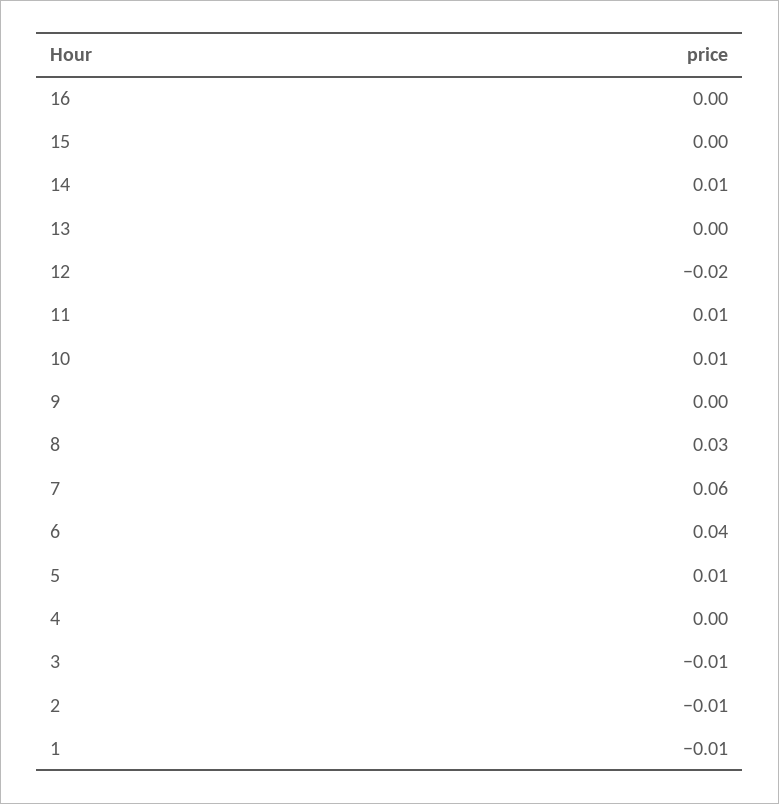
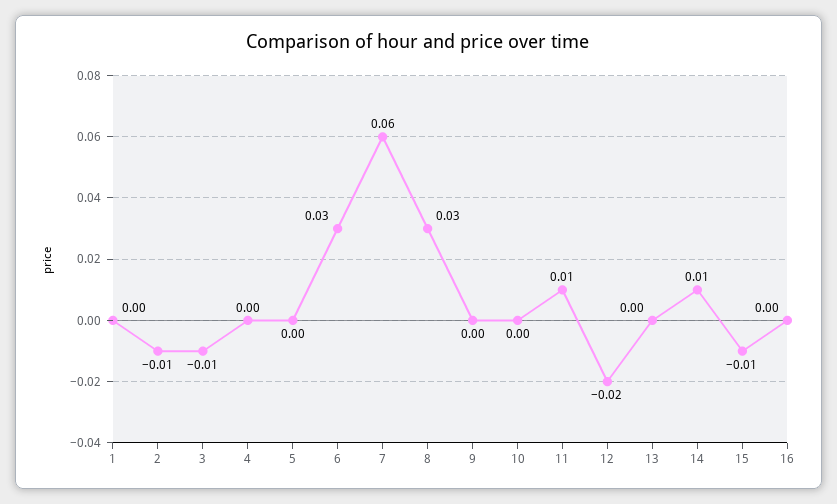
15: 0 -> -0.01
10: 0.01 -> 0
6: 0.04 -> 0.03
5: 0.01 -> 0
1: -0.01 -> 0

